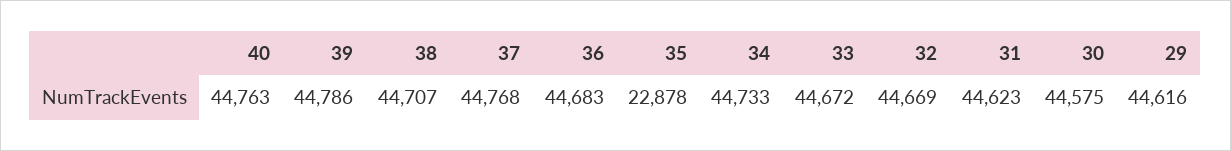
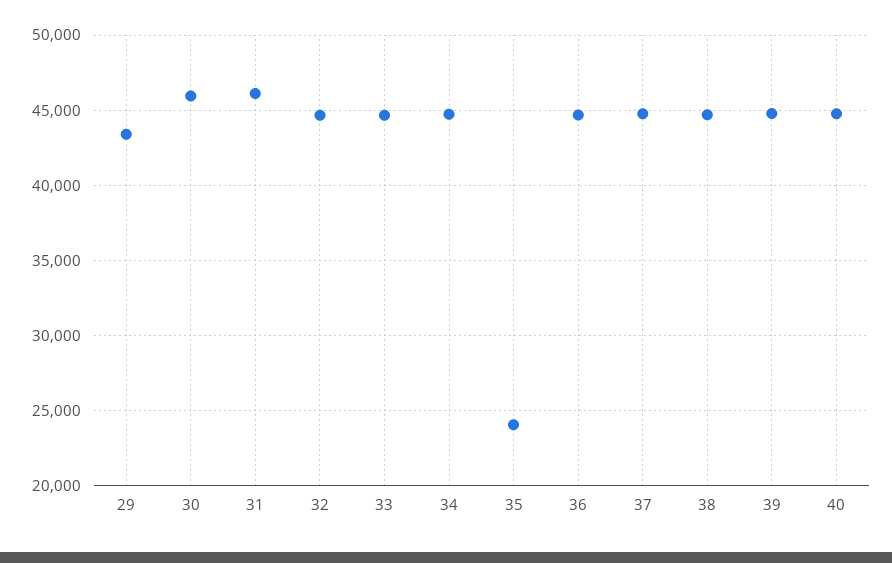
35: 22878 -> 24000
31: 44623 -> 46000
30: 44575 -> 46000
29: 44616 -> 43500

